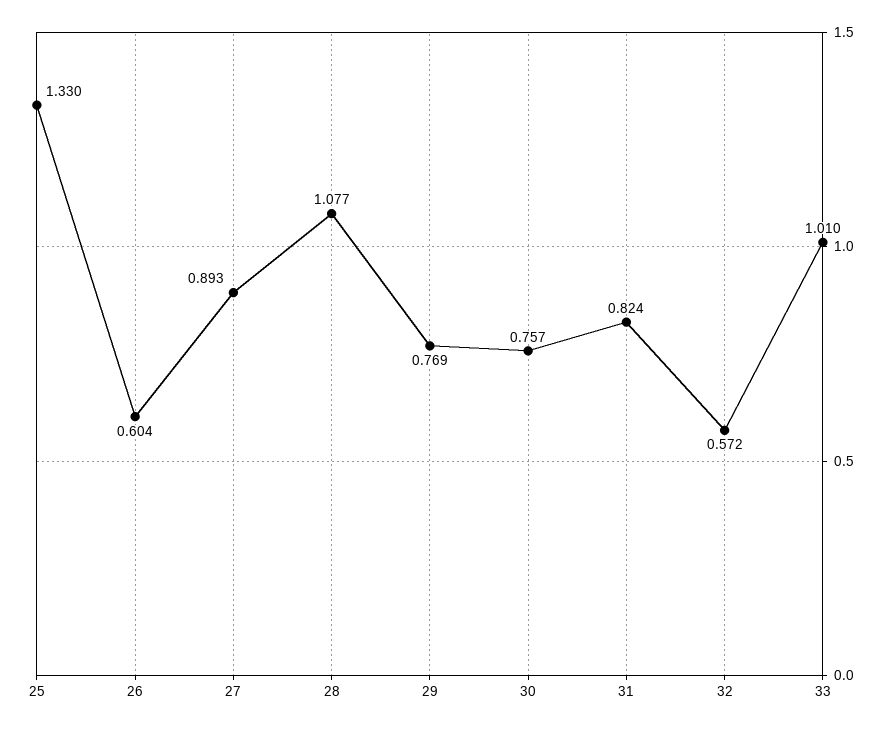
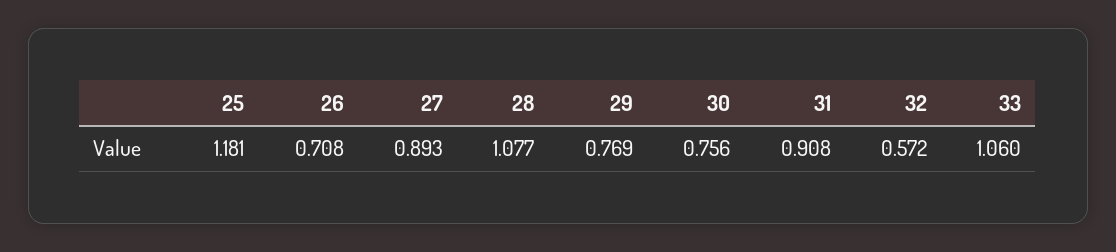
25: 1.33 -> 1.181
26: 0.604 -> 0.708
30: 0.757 -> 0.756
31: 0.824 -> 0.908
33: 1.01 -> 1.06

